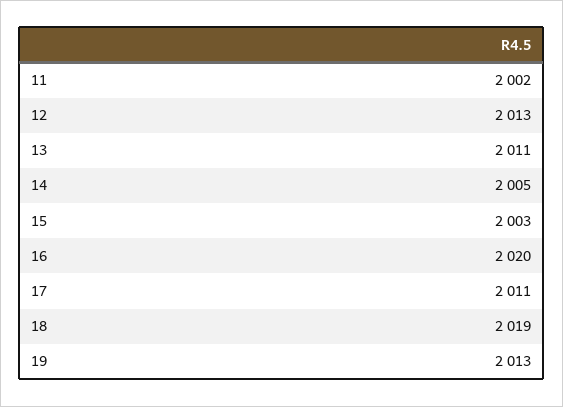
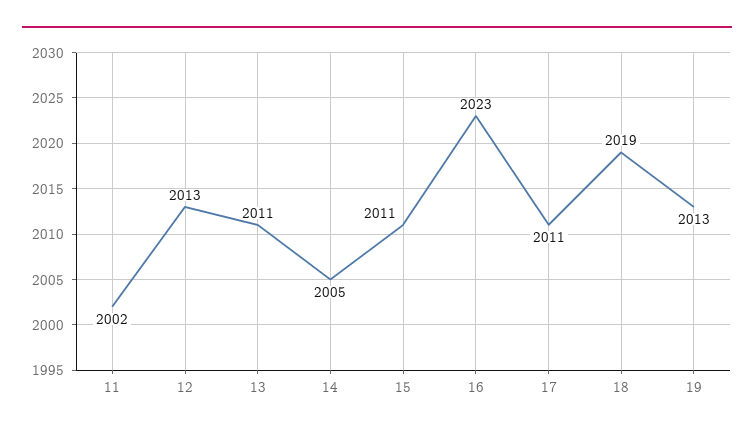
15: 2003 -> 2011
16: 2020 -> 2023

